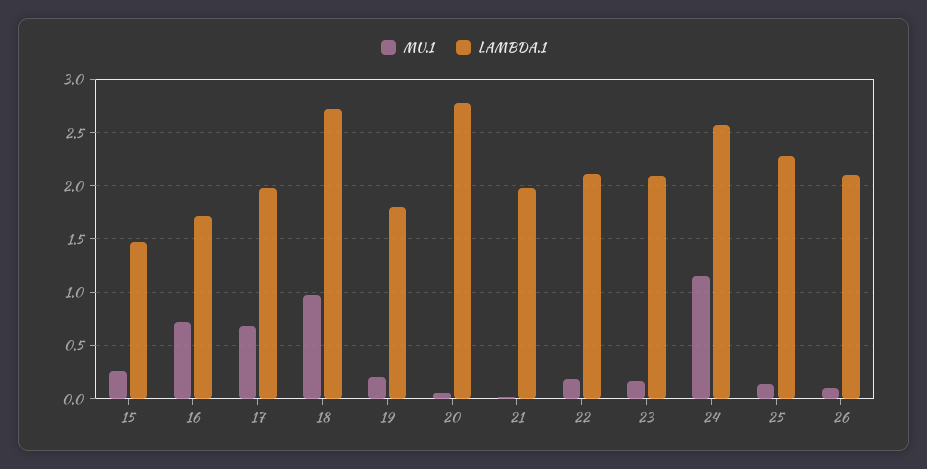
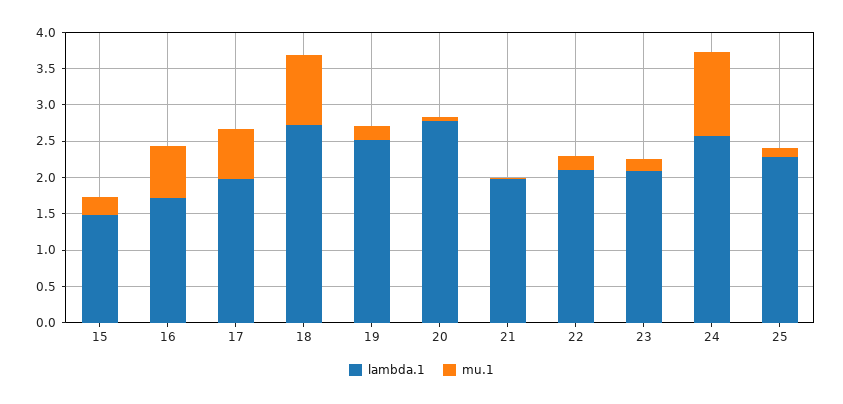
LAMBDA.1, 19: 1.8 -> 2.5
MU.1, 26: 0.1 -> none
LAMBDA.1, 26: 2.1 -> none

